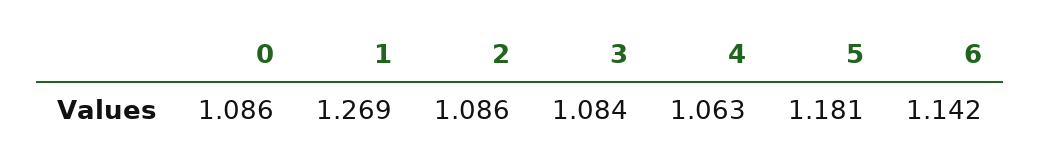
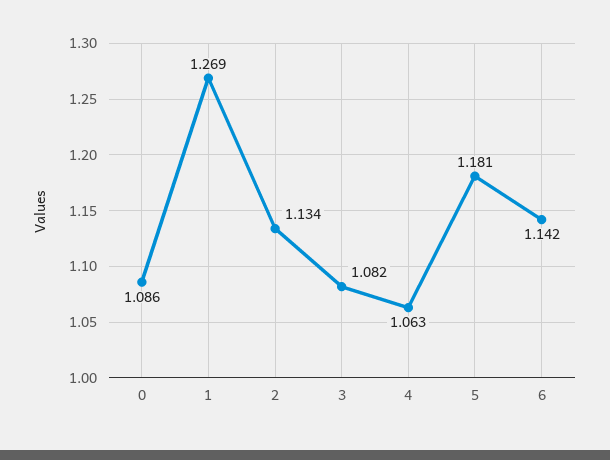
2: 1.086 -> 1.134
3: 1.084 -> 1.082

